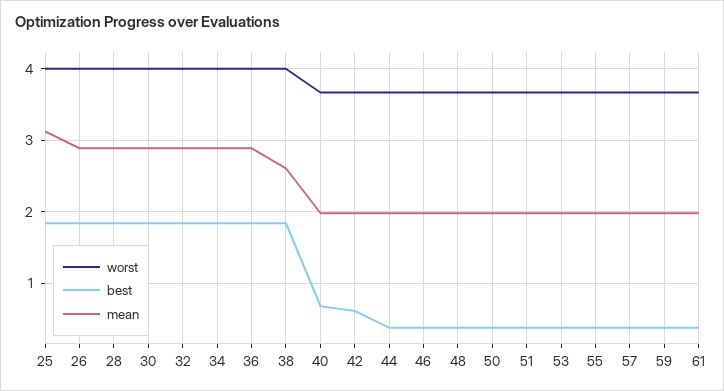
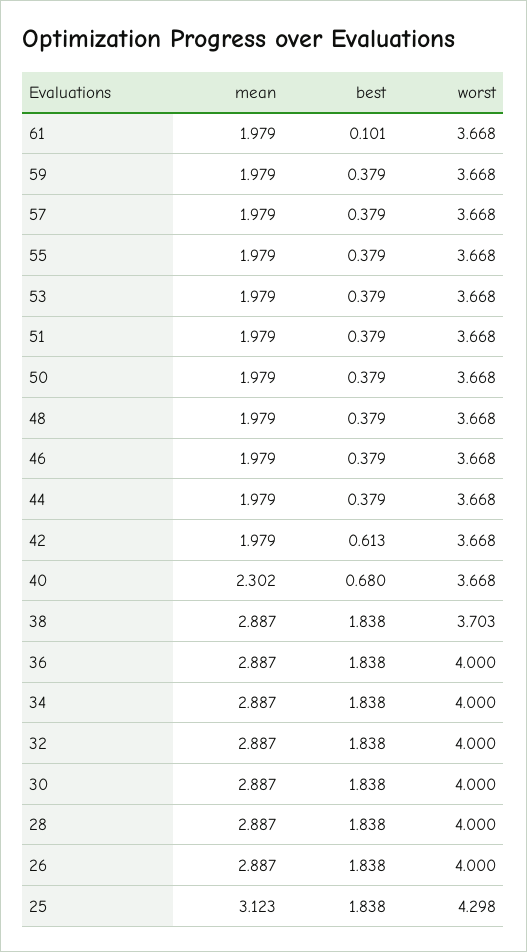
worst, 25: 4 -> 4.298
worst, 38: 4 -> 3.703
mean, 38: 2.6 -> 2.887
mean, 40: 2 -> 2.302
best, 61: 0.4 -> 0.101

